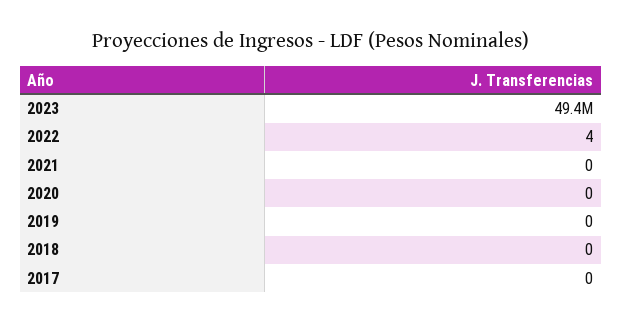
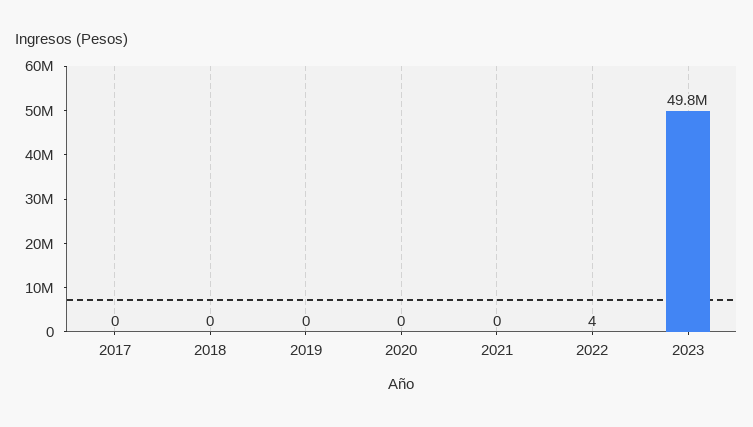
2023: 49400000 -> 49800000

